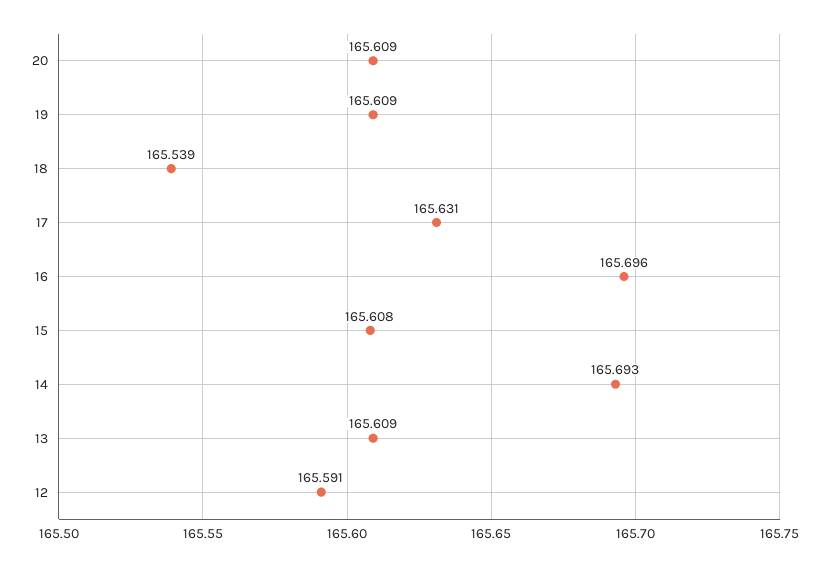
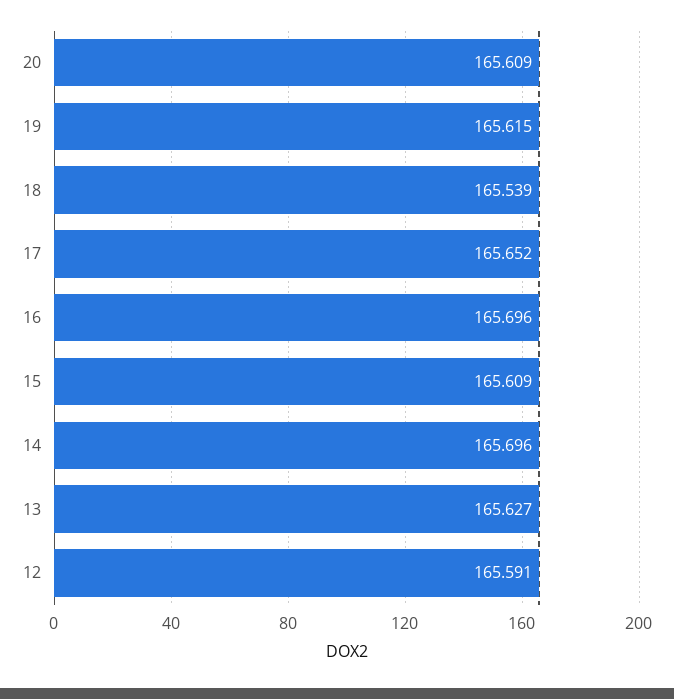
19: 165.609 -> 165.615
17: 165.631 -> 165.652
15: 165.608 -> 165.609
14: 165.693 -> 165.696
13: 165.609 -> 165.627

